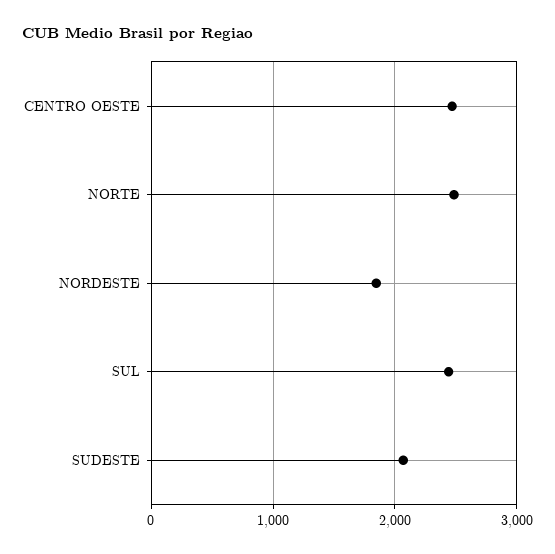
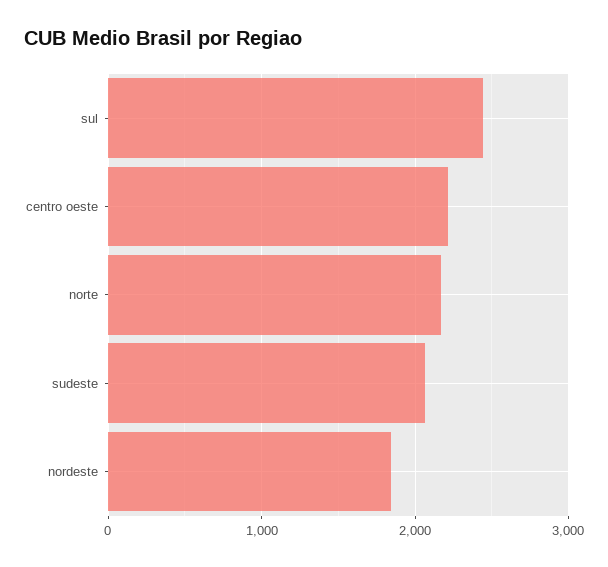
CENTRO OESTE: 2500 -> 2200
NORTE: 2500 -> 2200

